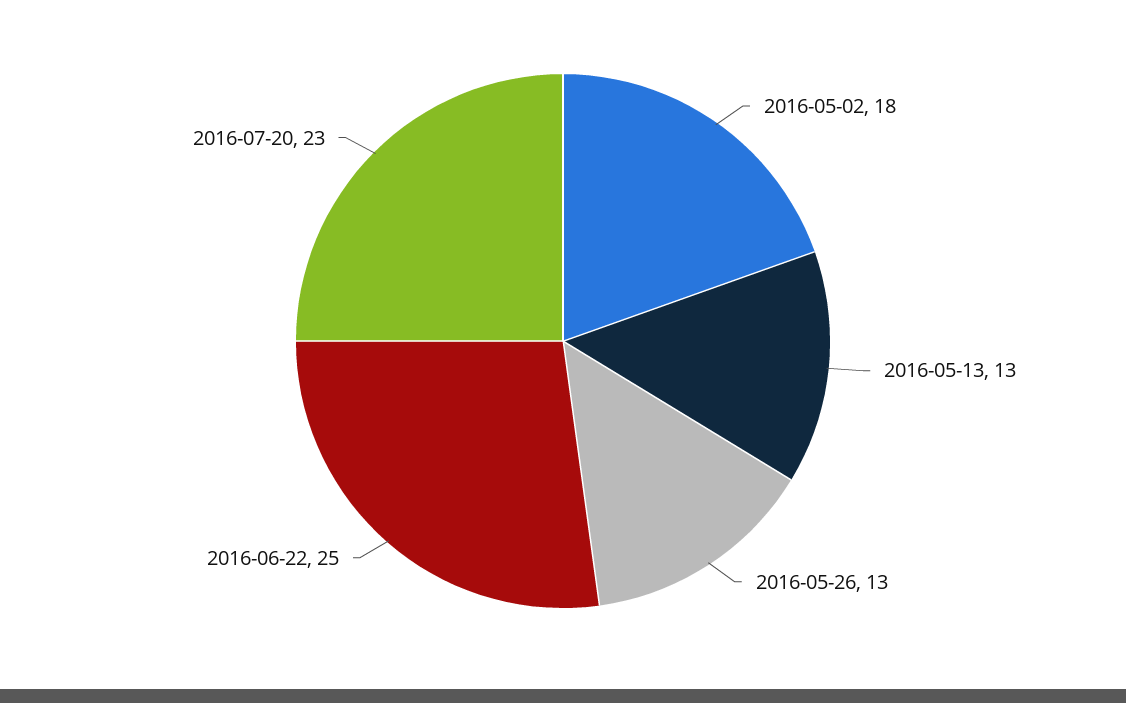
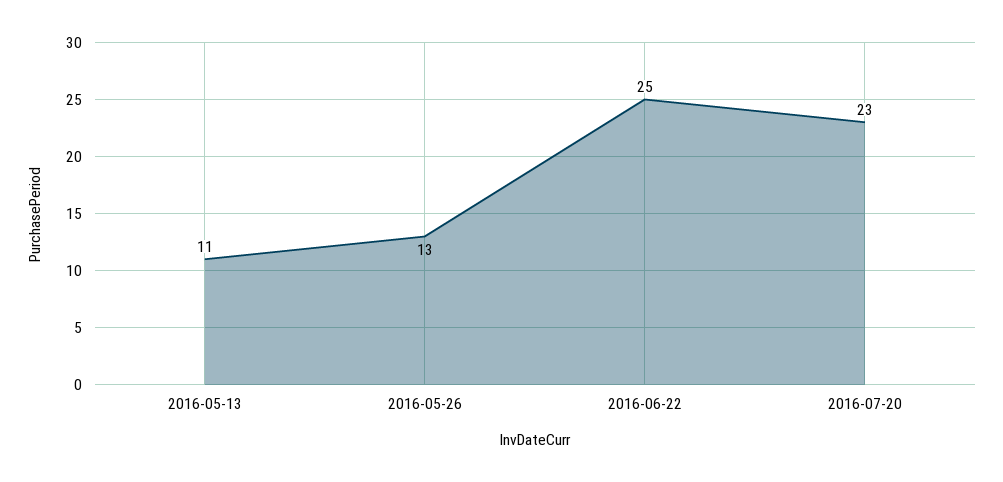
2016-05-02: 18 -> none
2016-05-13: 13 -> 11

